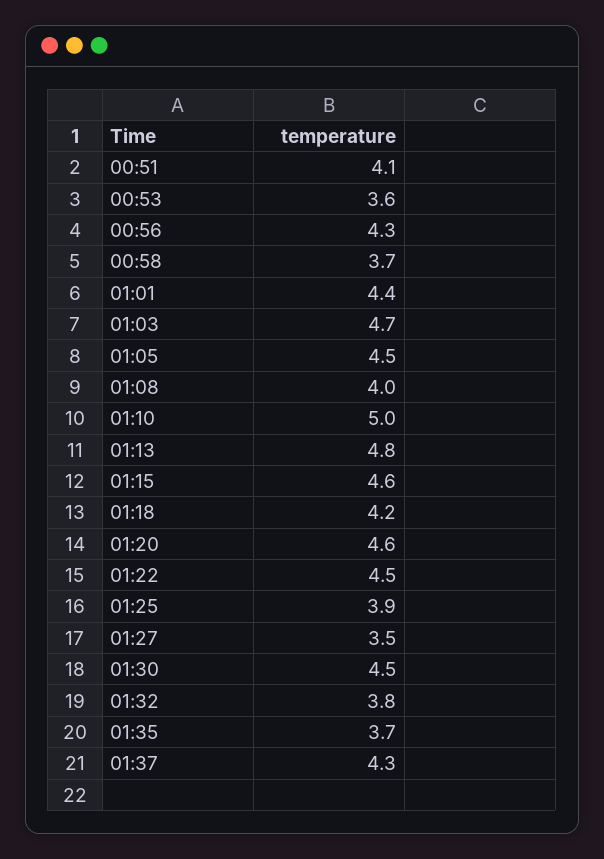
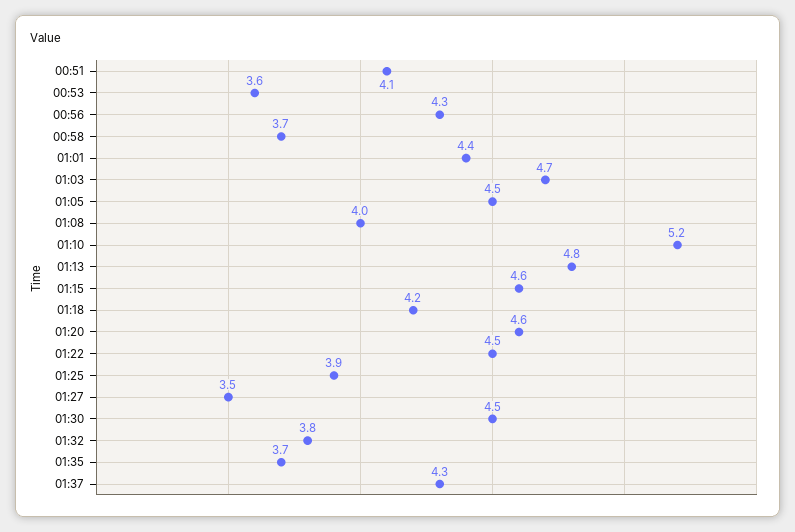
01:10: 5 -> 5.2

